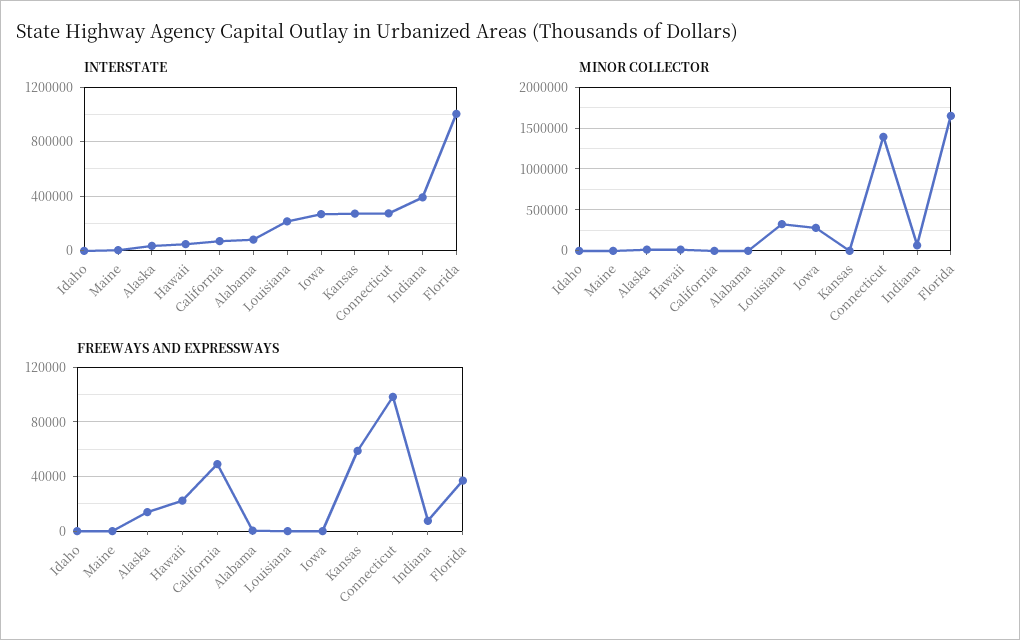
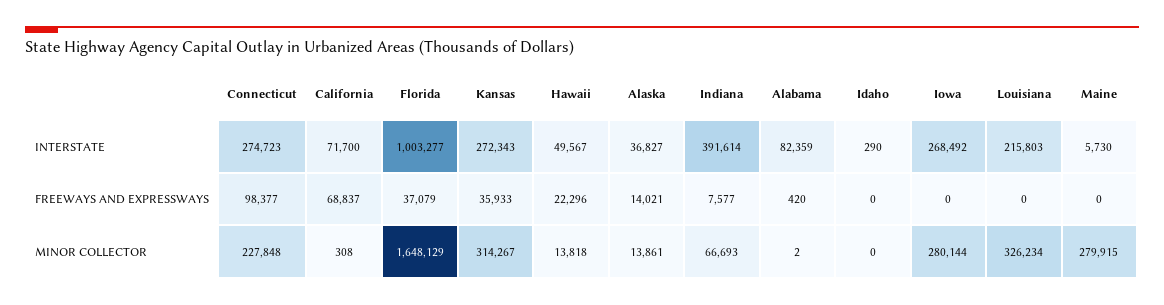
MINOR COLLECTOR, Maine: 0 -> 279915
MINOR COLLECTOR, Kansas: 0 -> 314267
MINOR COLLECTOR, Connecticut: 1400000 -> 227848
FREEWAYS AND EXPRESSWAYS, California: 50000 -> 68837
FREEWAYS AND EXPRESSWAYS, Kansas: 60000 -> 35933

